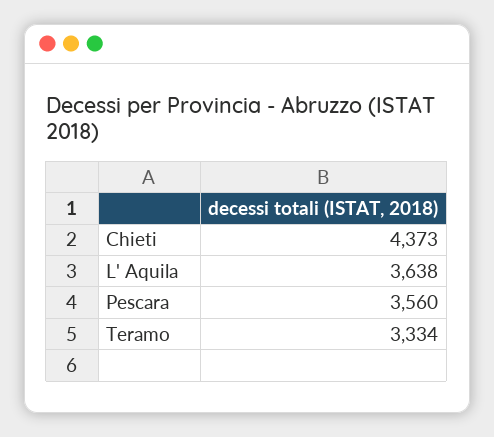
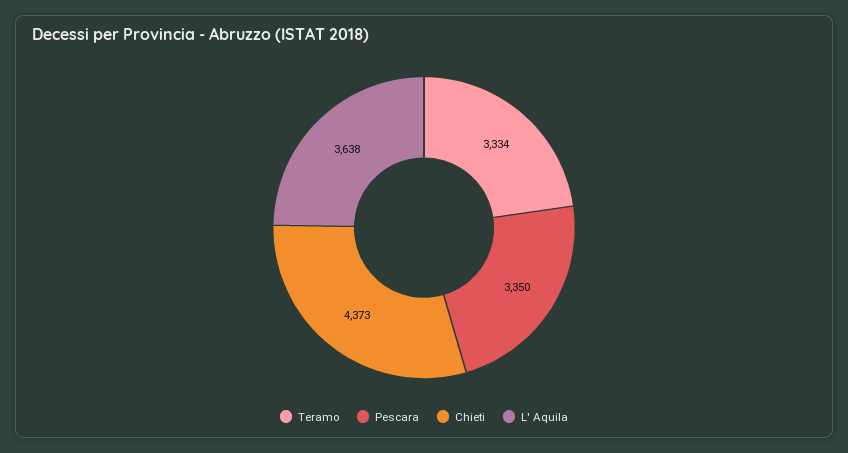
Pescara: 3560 -> 3350

